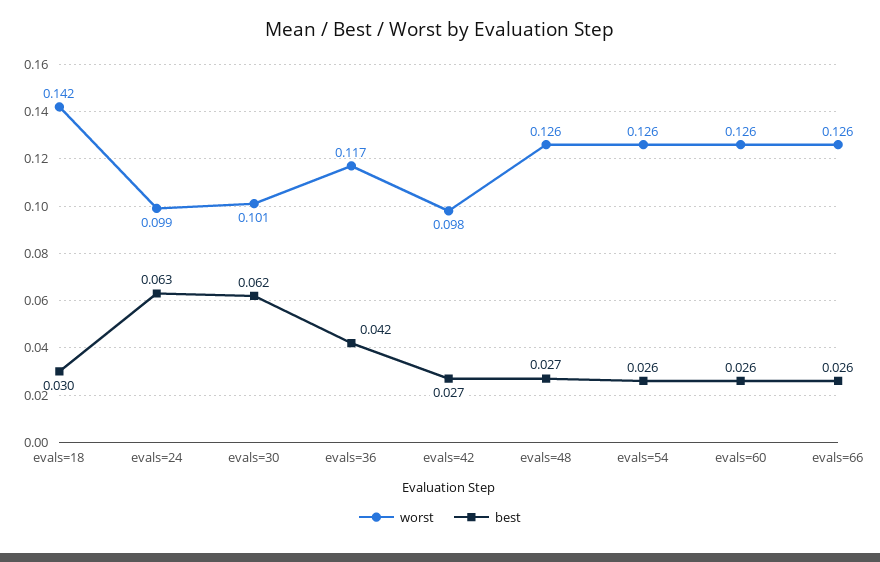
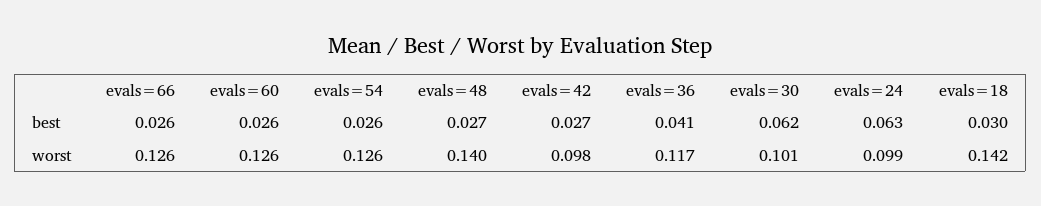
best, evals=36: 0.042 -> 0.041
worst, evals=48: 0.126 -> 0.14

